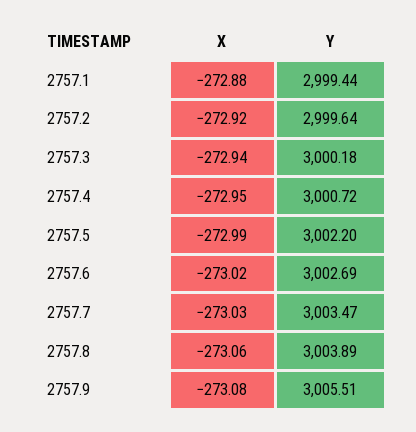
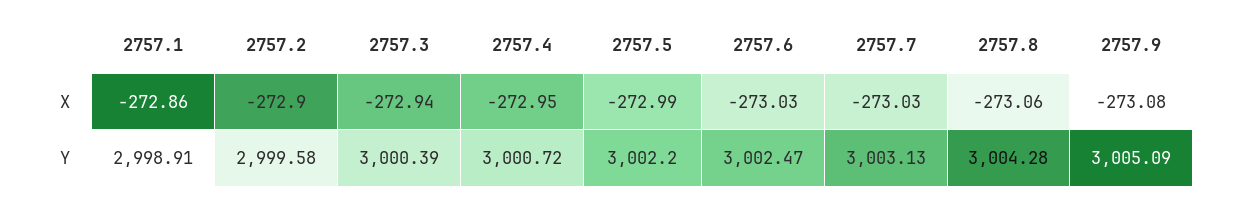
X, 2757.1: -272.88 -> -272.86
Y, 2757.1: 2999.44 -> 2998.91
X, 2757.2: -272.92 -> -272.9
Y, 2757.2: 2999.64 -> 2999.58
Y, 2757.3: 3000.18 -> 3000.39
X, 2757.6: -273.02 -> -273.03
Y, 2757.6: 3002.69 -> 3002.47
Y, 2757.7: 3003.47 -> 3003.13
Y, 2757.8: 3003.89 -> 3004.28
Y, 2757.9: 3005.51 -> 3005.09

